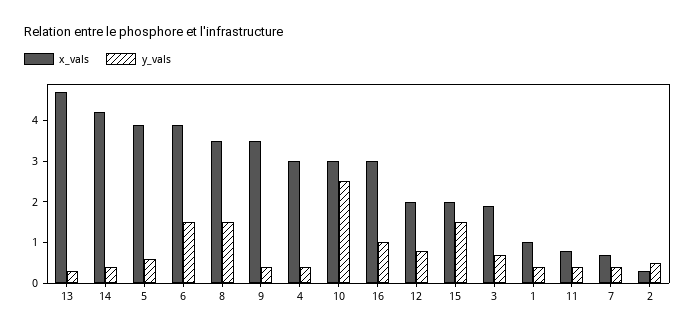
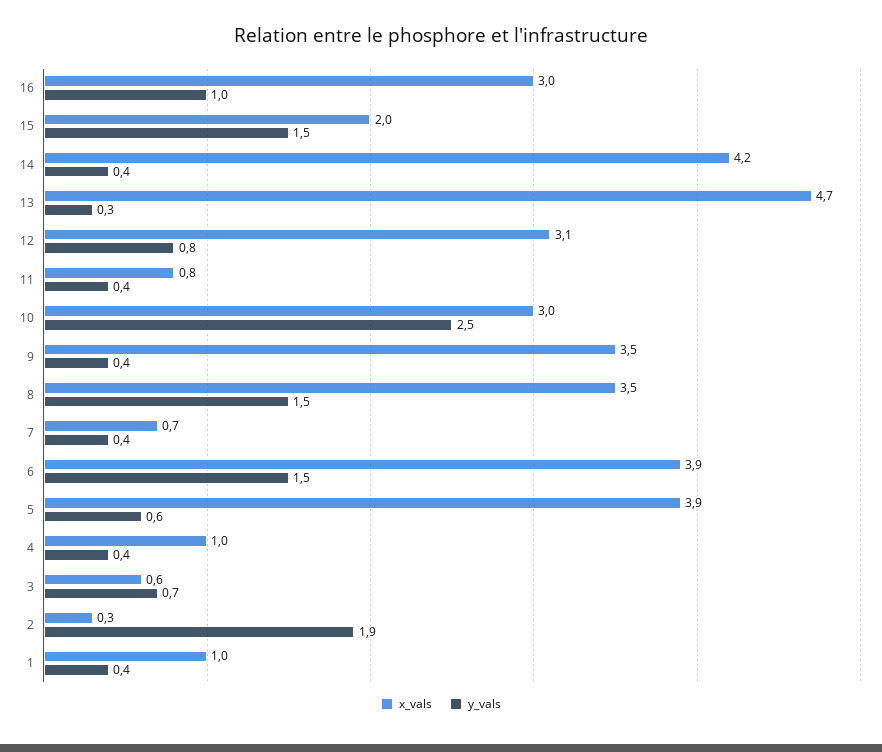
x_vals, 4: 3 -> 1
x_vals, 12: 2 -> 3.1
x_vals, 3: 2 -> 0.6
y_vals, 2: 0.5 -> 1.9

